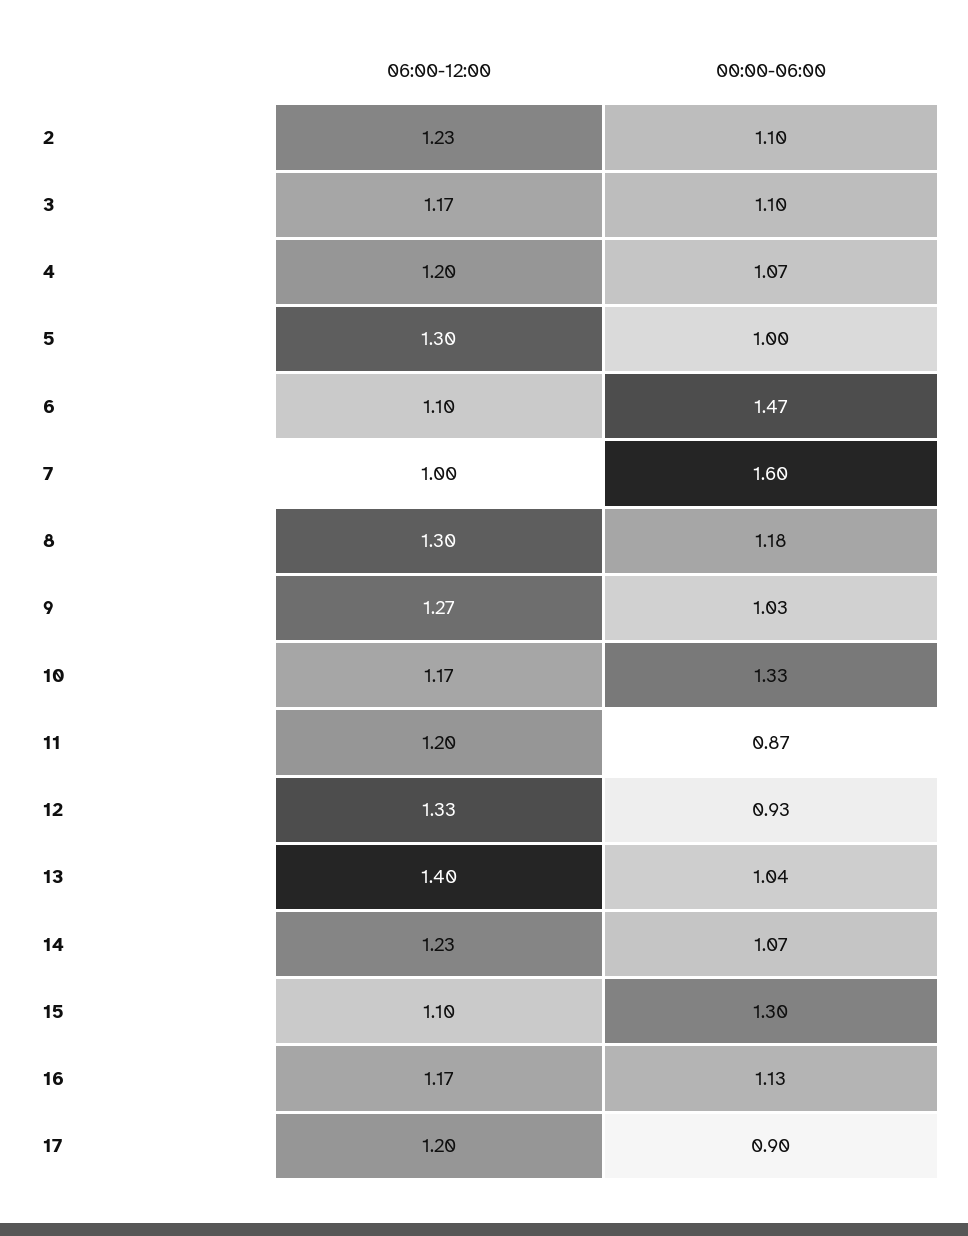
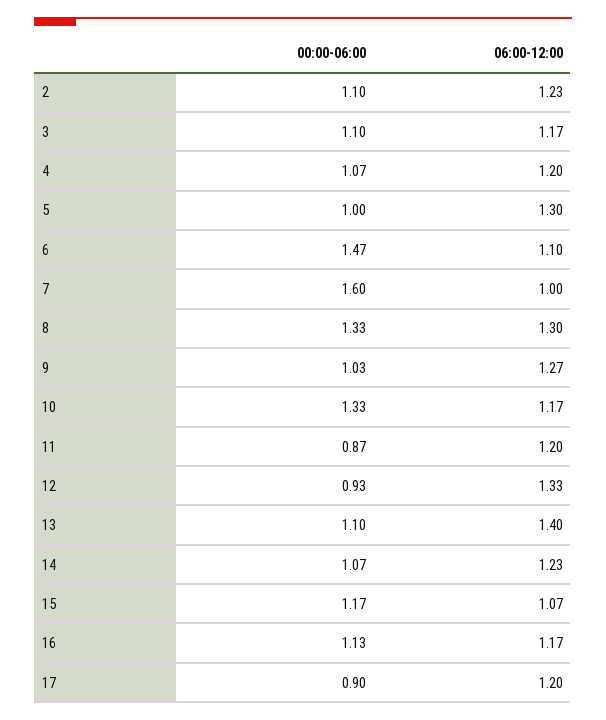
00:00-06:00, 8: 1.18 -> 1.33
00:00-06:00, 13: 1.04 -> 1.1
06:00-12:00, 15: 1.1 -> 1.07
00:00-06:00, 15: 1.3 -> 1.17

